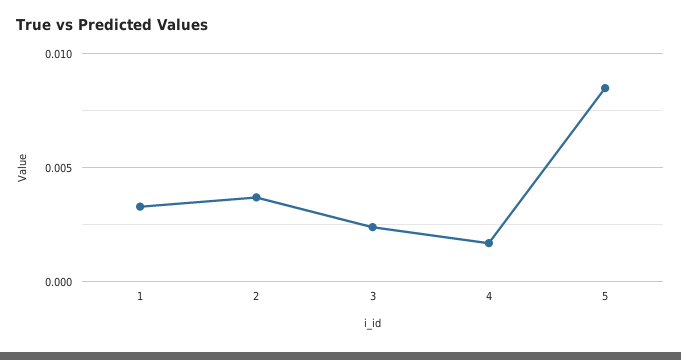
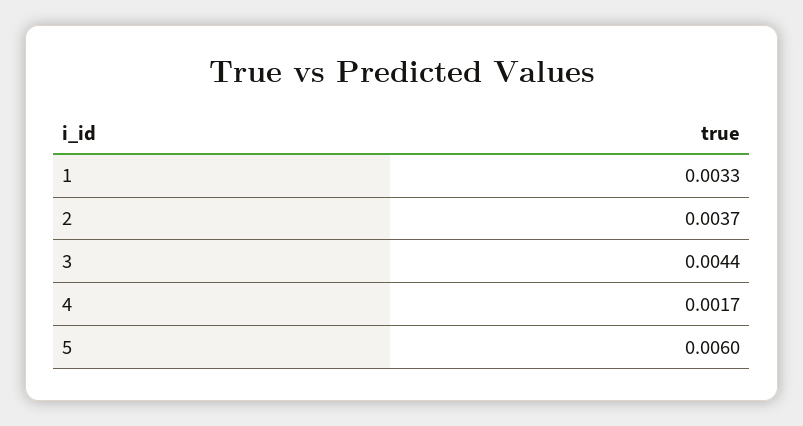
3: 0.0025 -> 0.0044
5: 0.0085 -> 0.006

